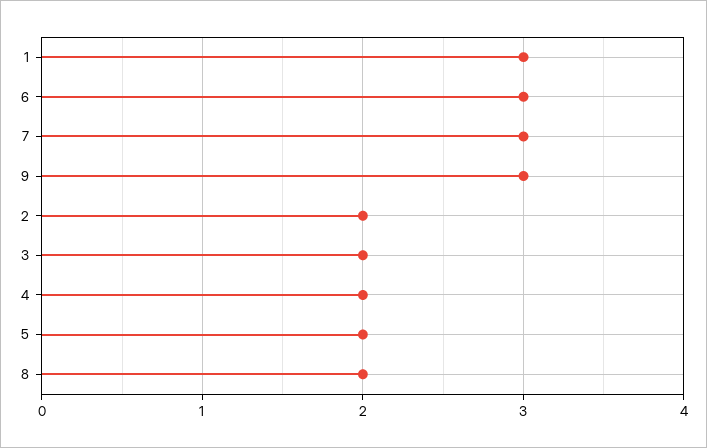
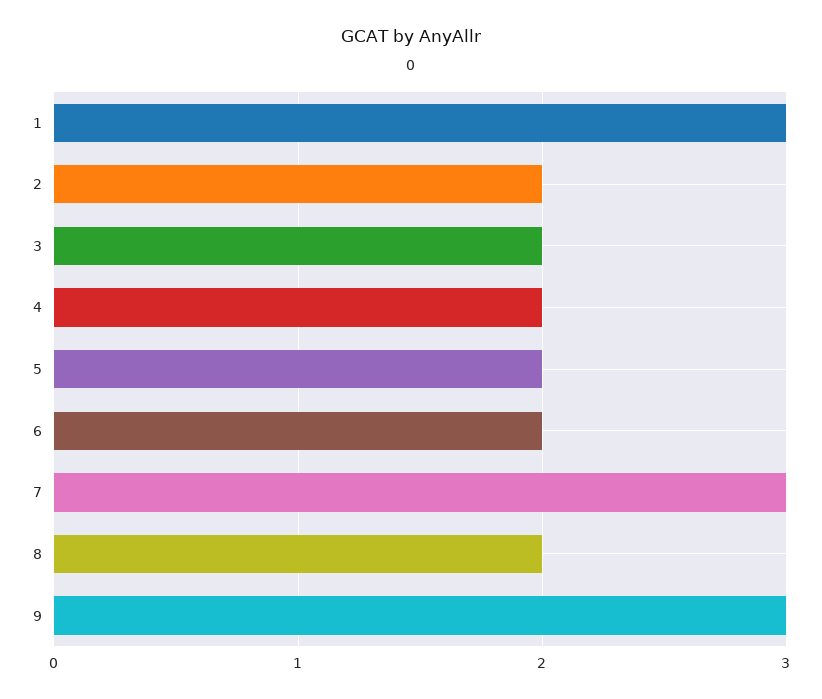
6: 3 -> 2

